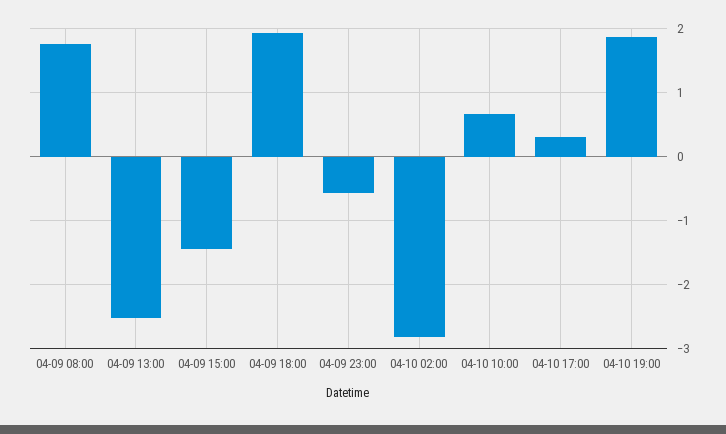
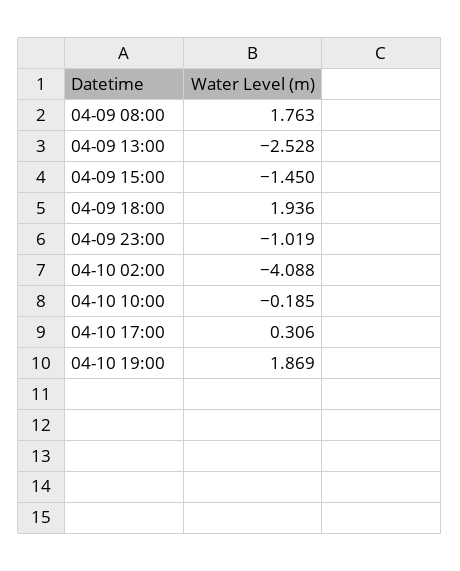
04-09 23:00: -0.6 -> -1.019
04-10 02:00: -2.8 -> -4.088
04-10 10:00: 0.7 -> -0.185

